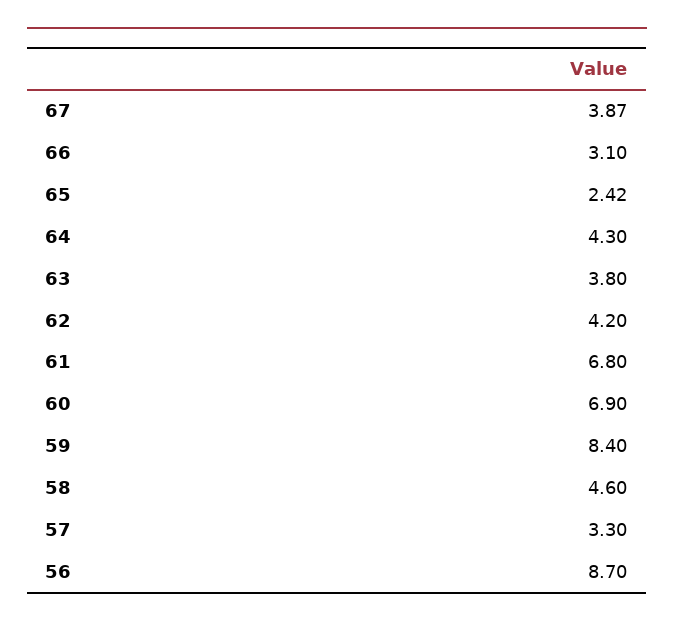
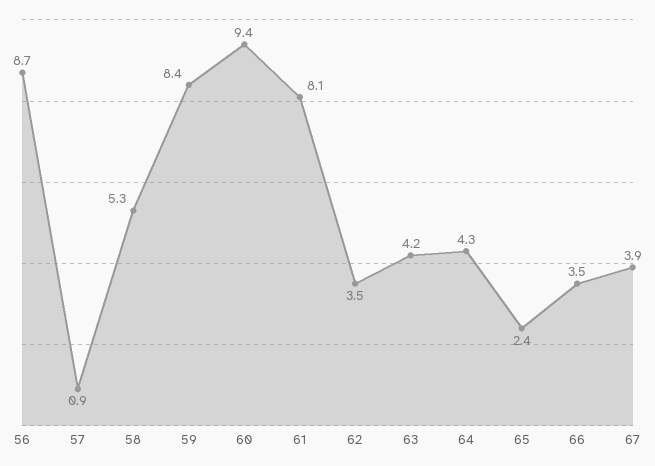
66: 3.1 -> 3.5
63: 3.8 -> 4.2
62: 4.2 -> 3.5
61: 6.8 -> 8.1
60: 6.9 -> 9.4
58: 4.6 -> 5.3
57: 3.3 -> 0.9

